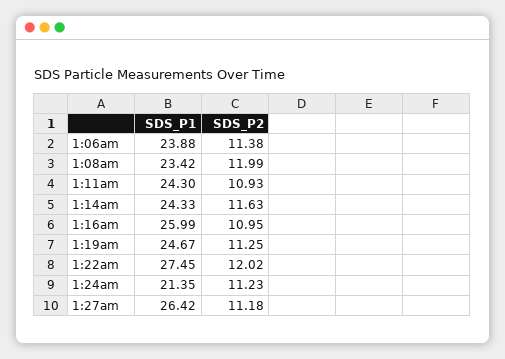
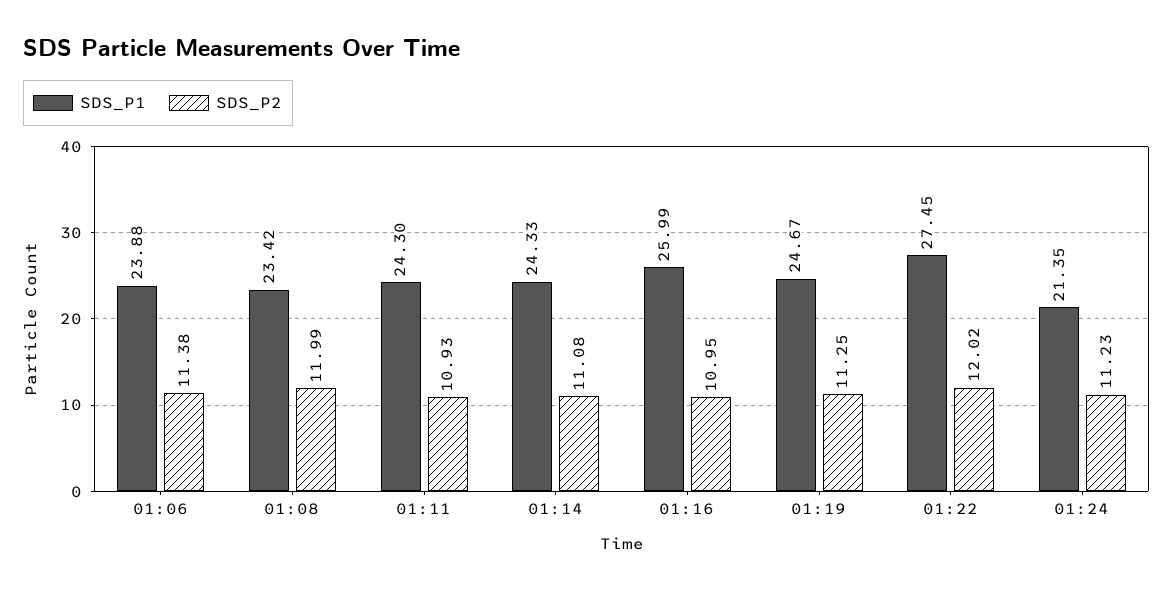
SDS_P2, 1:14am: 11.63 -> 11.08
SDS_P1, 1:27am: 26.42 -> none
SDS_P2, 1:27am: 11.18 -> none

